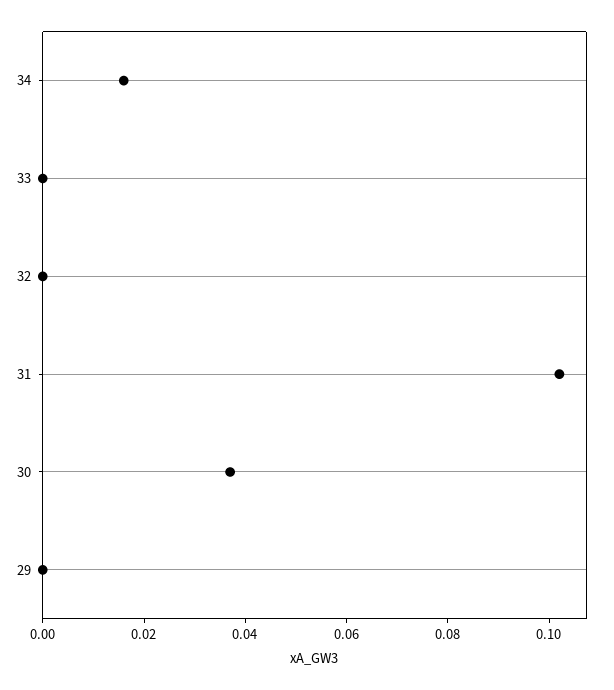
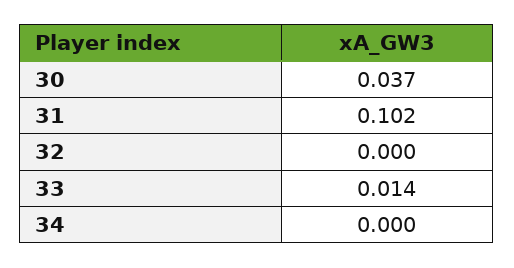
34: 0.015 -> 0
33: 0 -> 0.014
29: 0 -> none

